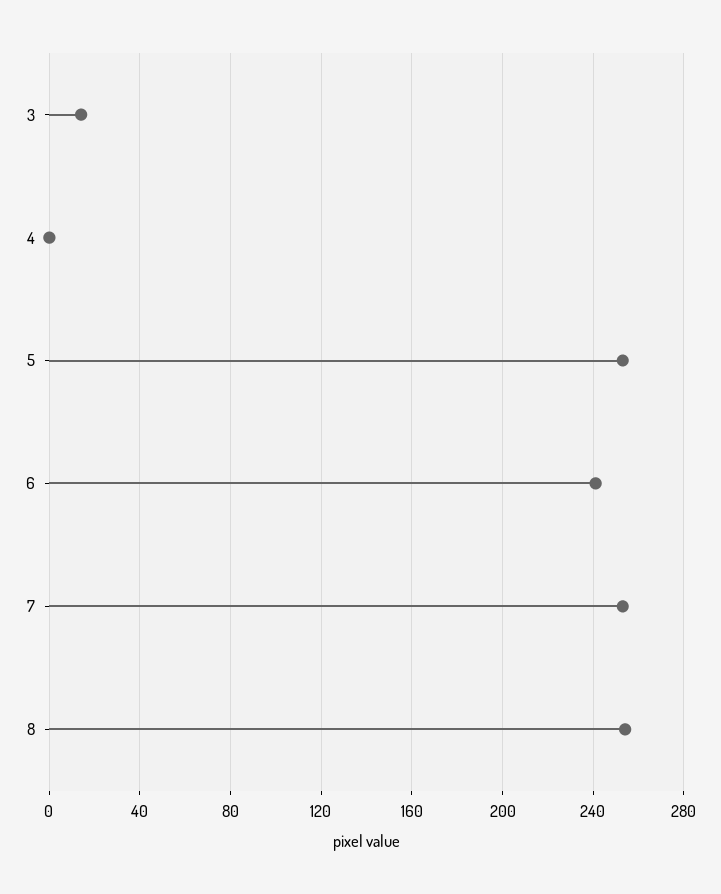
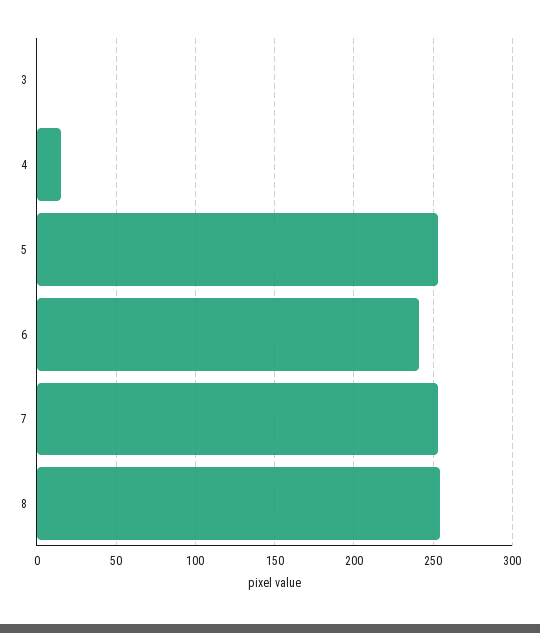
3: 15 -> 0
4: 0 -> 15

